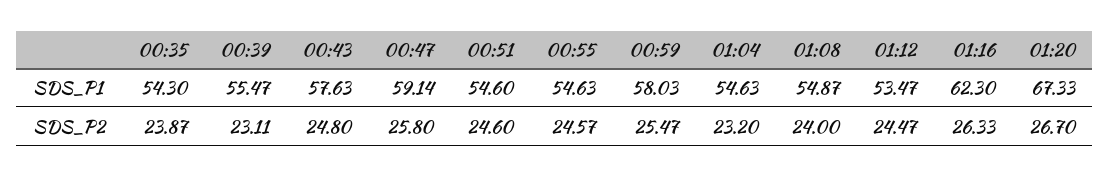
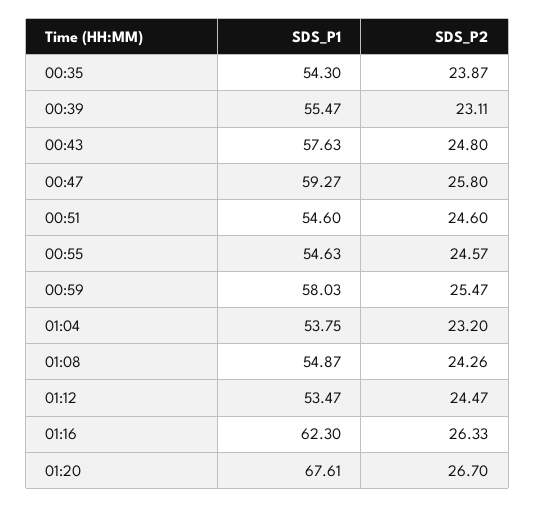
00:47, SDS_P1: 59.14 -> 59.27
01:04, SDS_P1: 54.63 -> 53.75
01:20, SDS_P1: 67.33 -> 67.61
01:08, SDS_P2: 24 -> 24.26

